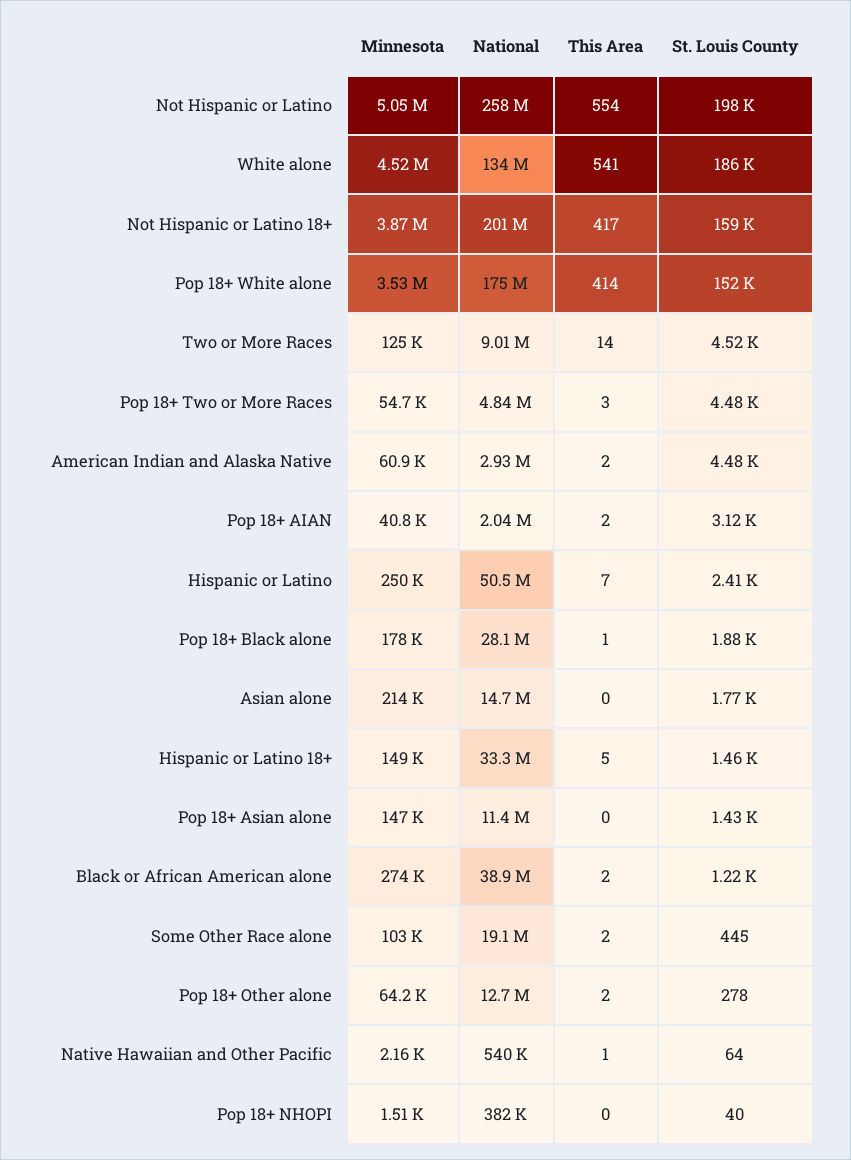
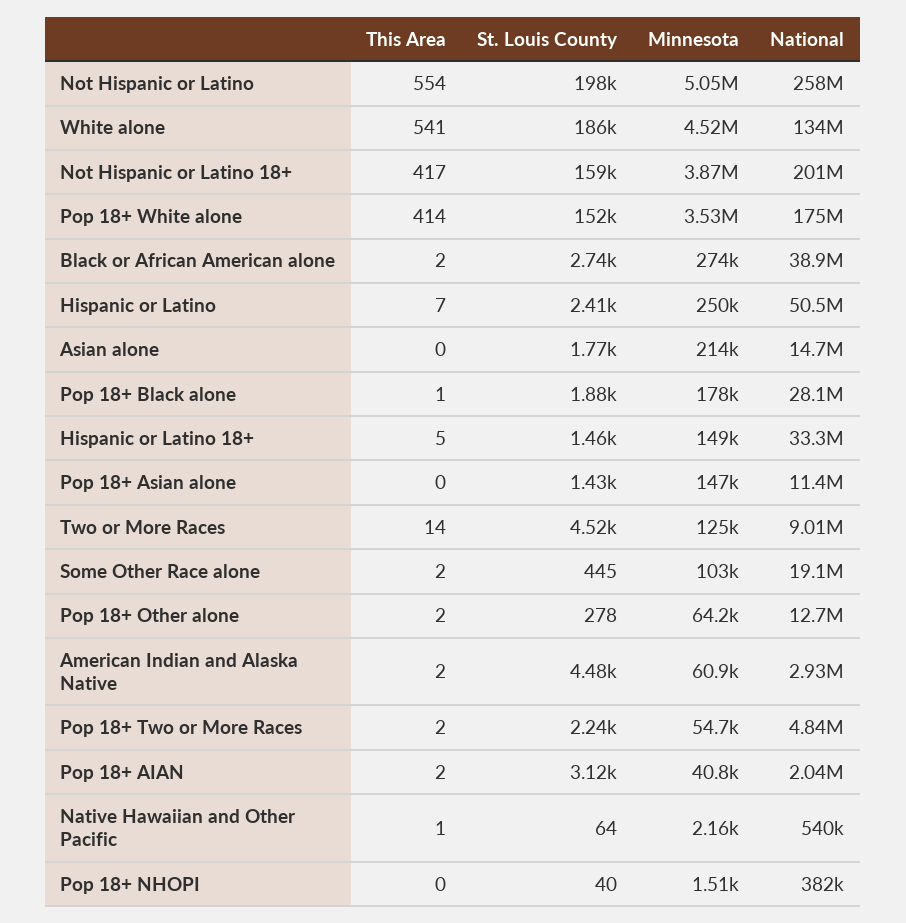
This Area, Pop 18+ Two or More Races: 3 -> 2
St. Louis County, Pop 18+ Two or More Races: 4480 -> 2240
St. Louis County, Black or African American alone: 1220 -> 2740

